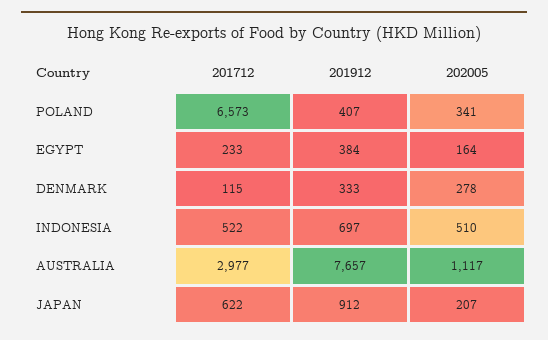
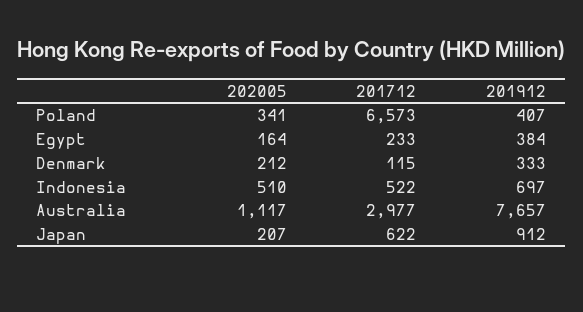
202005, DENMARK: 278 -> 212

